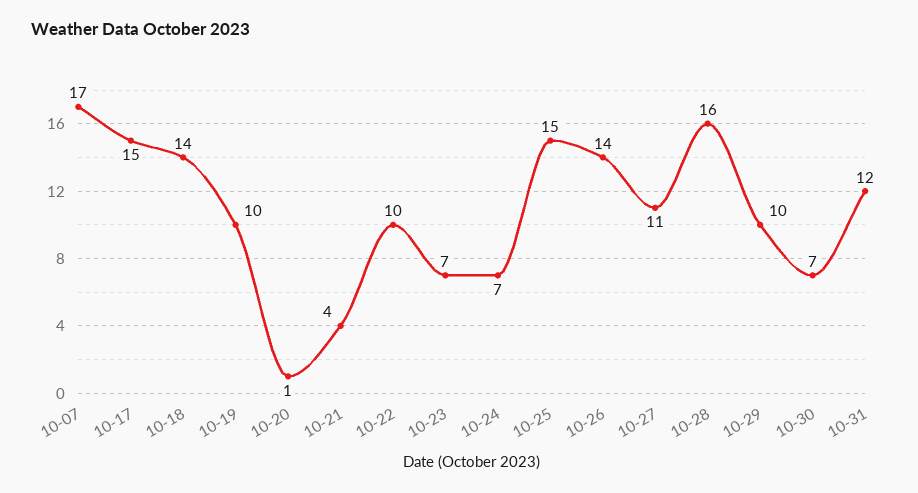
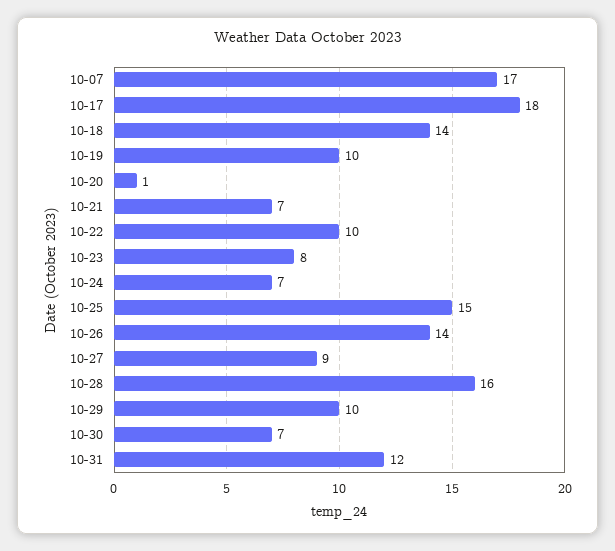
10-17: 15 -> 18
10-21: 4 -> 7
10-23: 7 -> 8
10-27: 11 -> 9

